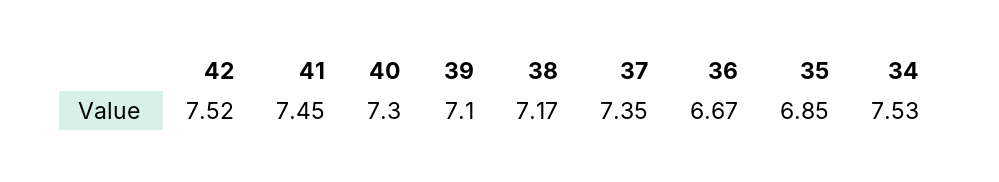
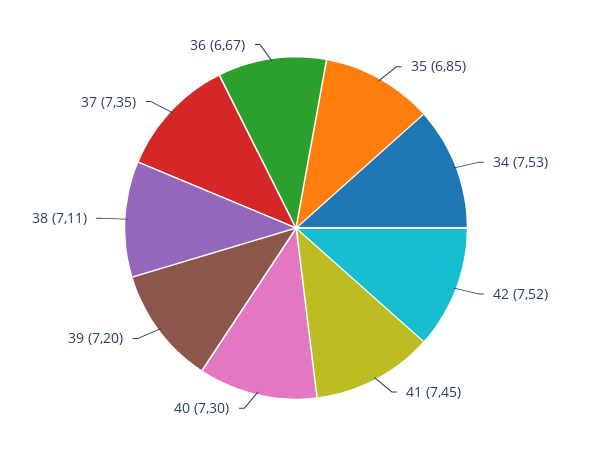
39: 7.1 -> 7.2
38: 7.17 -> 7.11

